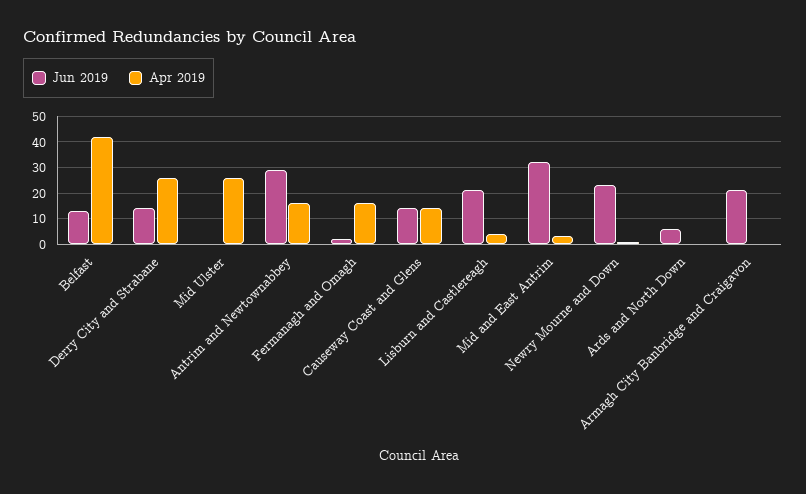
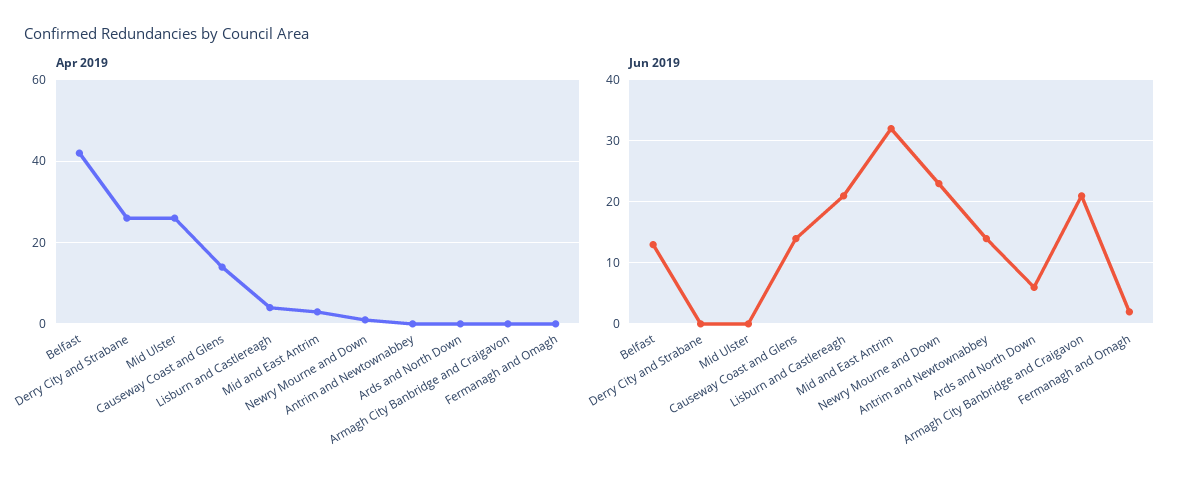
Jun 2019, Derry City and Strabane: 15 -> 0
Jun 2019, Antrim and Newtownabbey: 30 -> 14
Apr 2019, Antrim and Newtownabbey: 15 -> 0
Apr 2019, Fermanagh and Omagh: 15 -> 0

